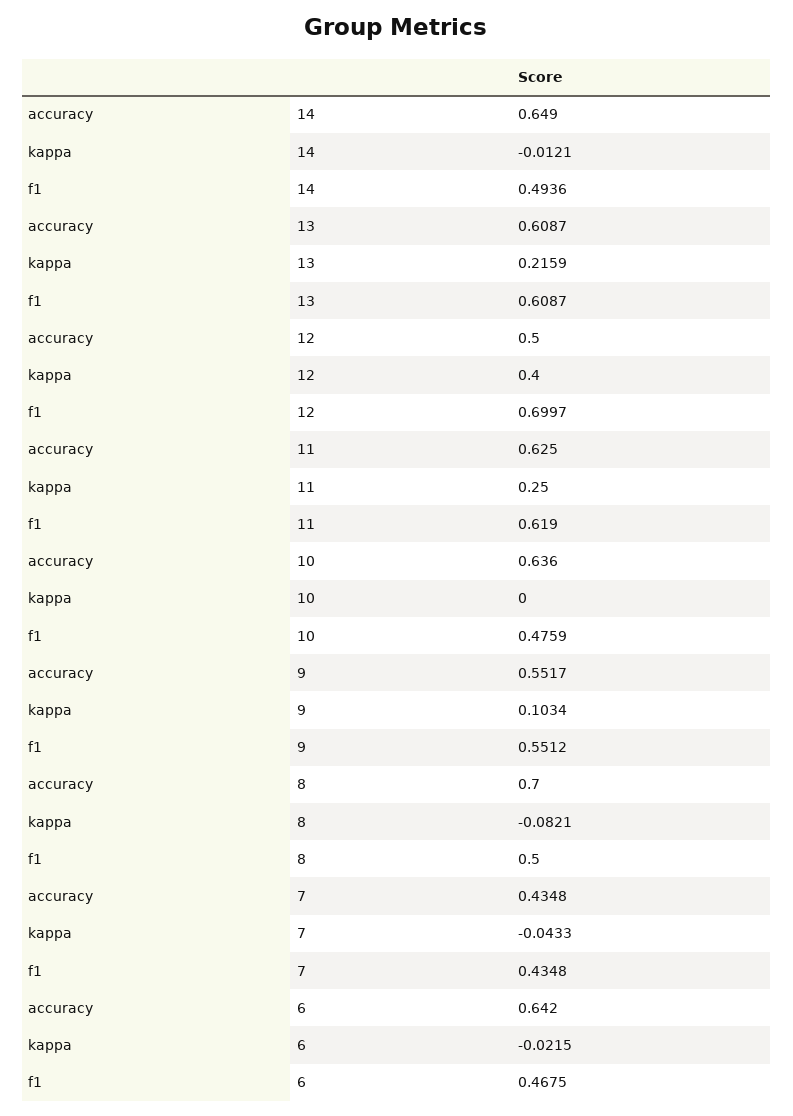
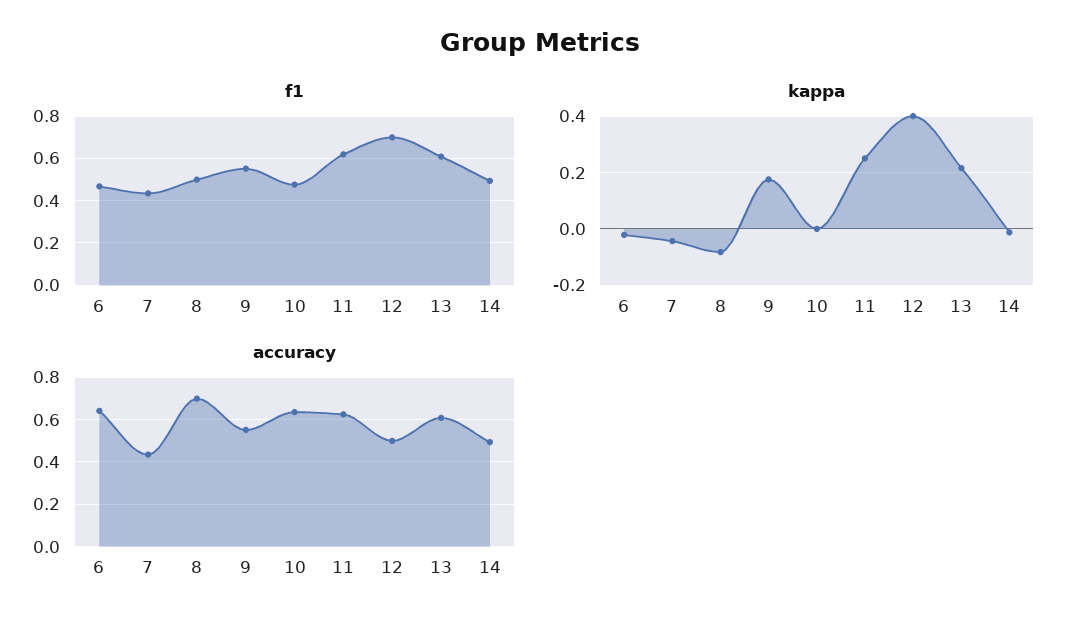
accuracy, 14: 0.649 -> 0.5
kappa, 9: 0.1034 -> 0.175

